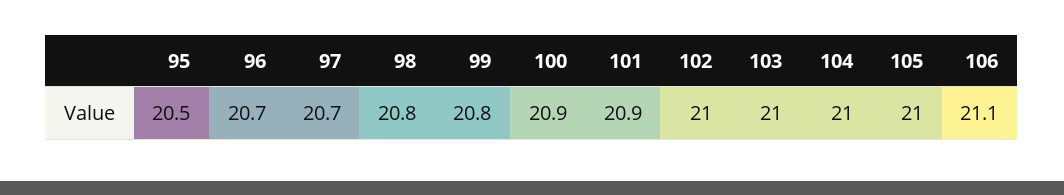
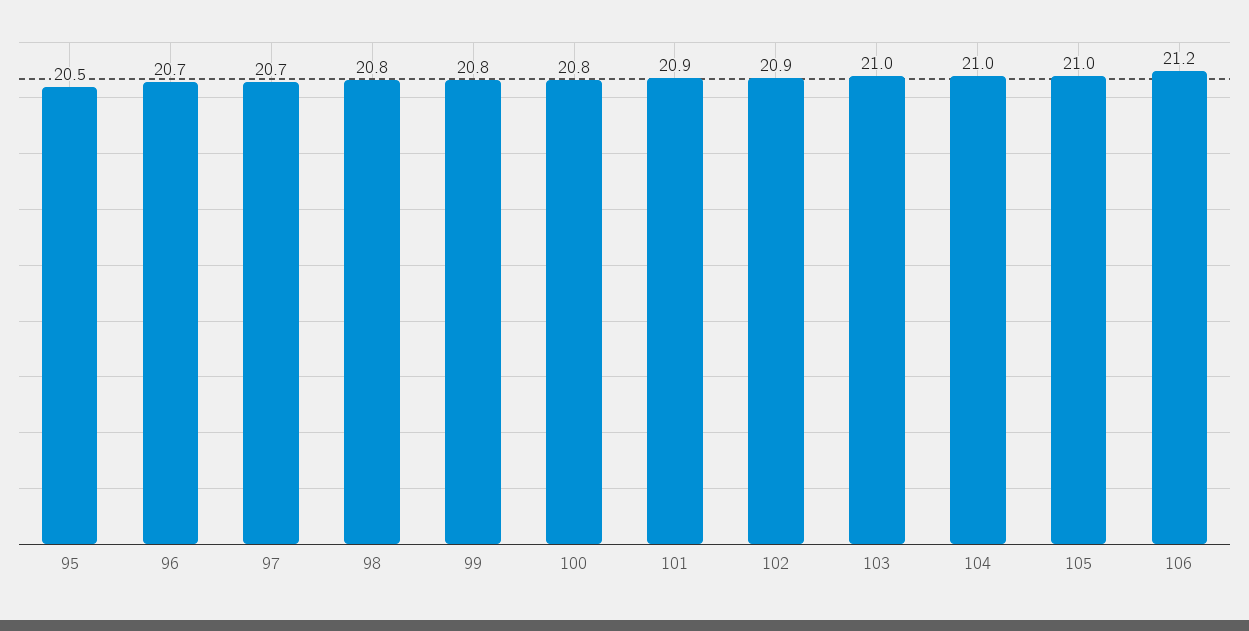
100: 20.9 -> 20.8
102: 21 -> 20.9
106: 21.1 -> 21.2

